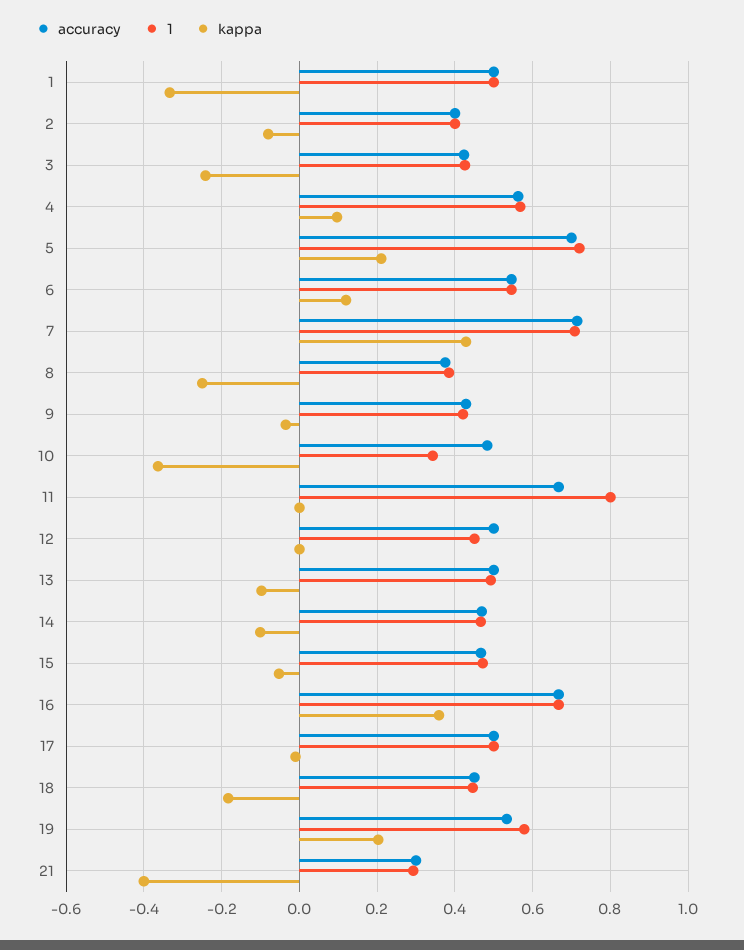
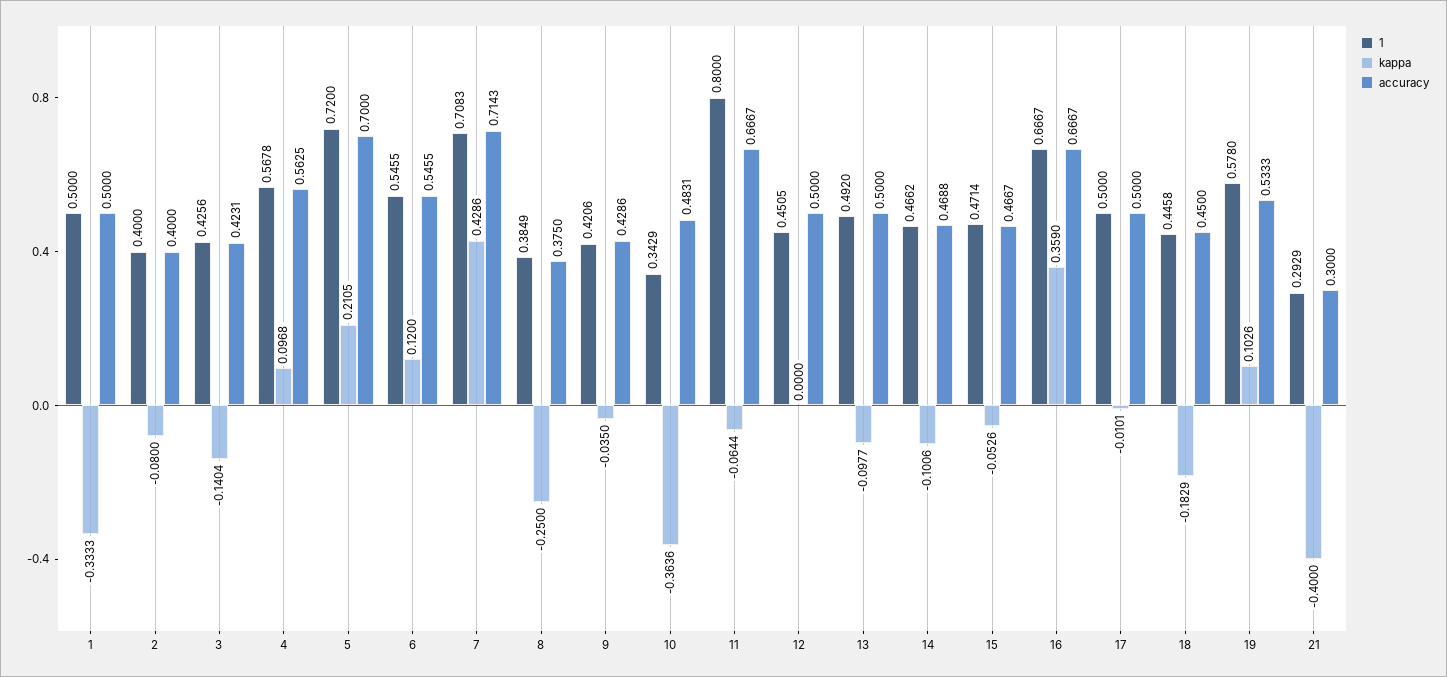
kappa, 3: -0.24 -> -0.1404
kappa, 11: 0 -> -0.0644
kappa, 19: 0.2 -> 0.1026

